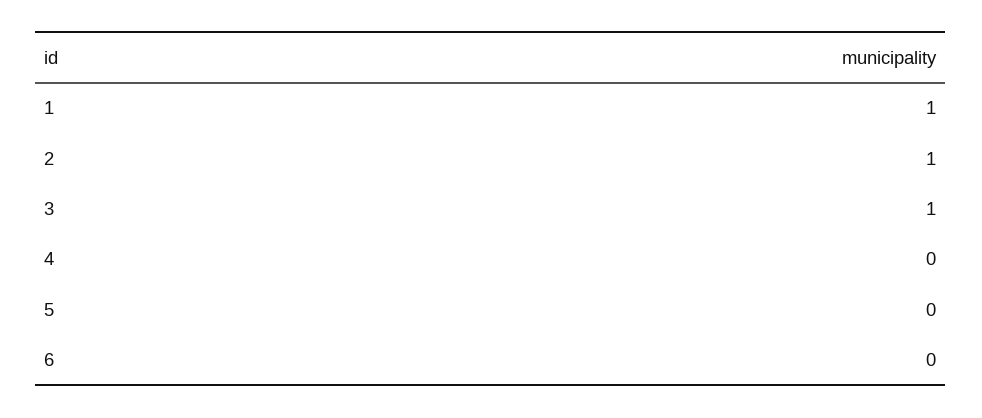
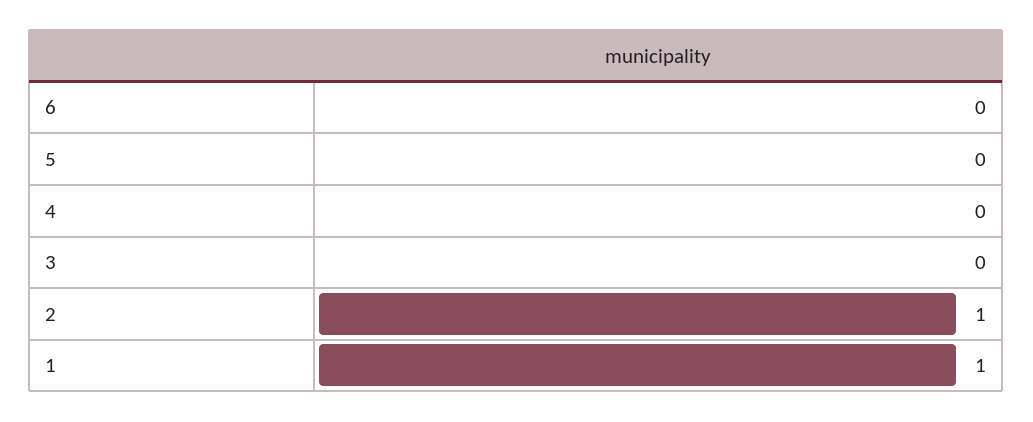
3: 1 -> 0

